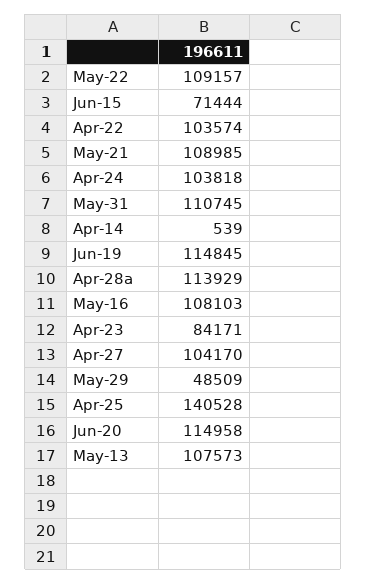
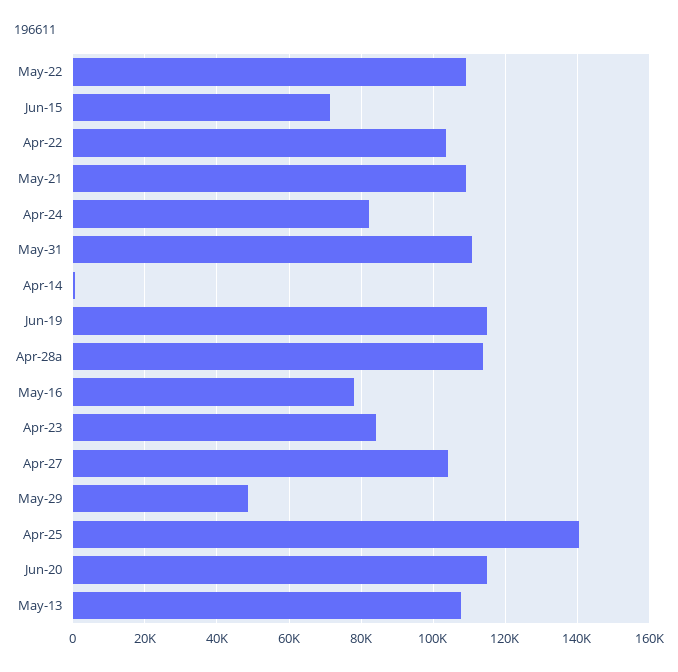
Apr-24: 103818 -> 82000
May-16: 108103 -> 78000

